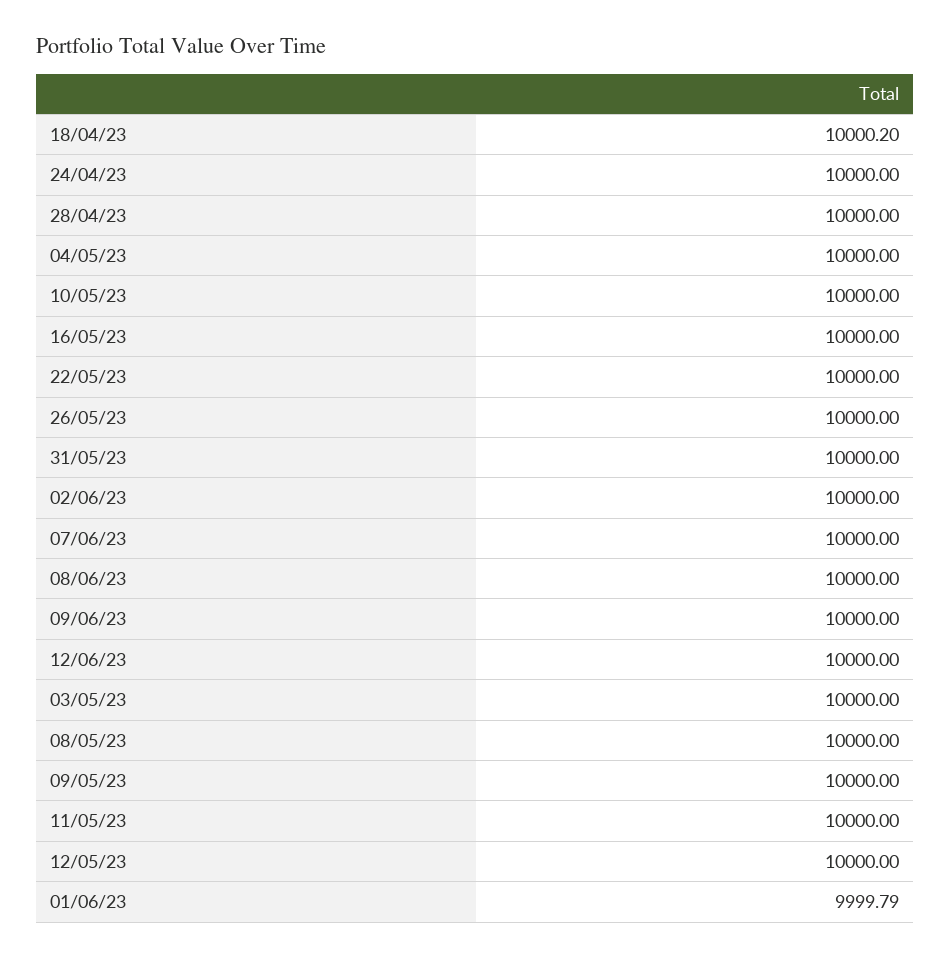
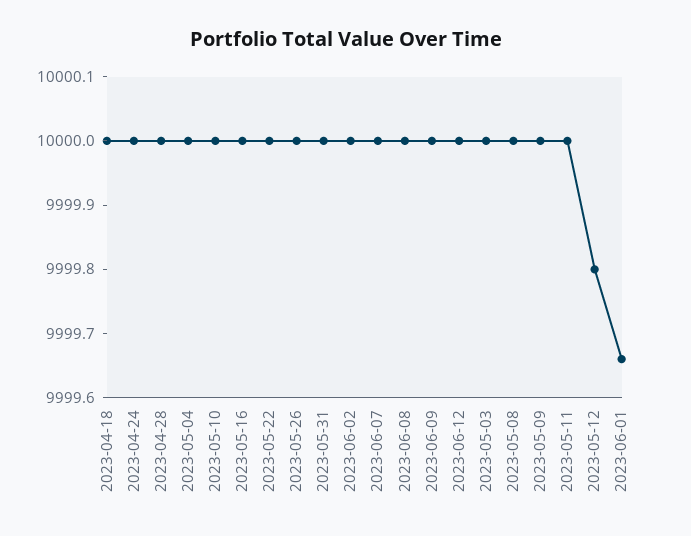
18/04/23: 10000.2 -> 10000
12/05/23: 10000 -> 9999.8
01/06/23: 9999.79 -> 9999.65

